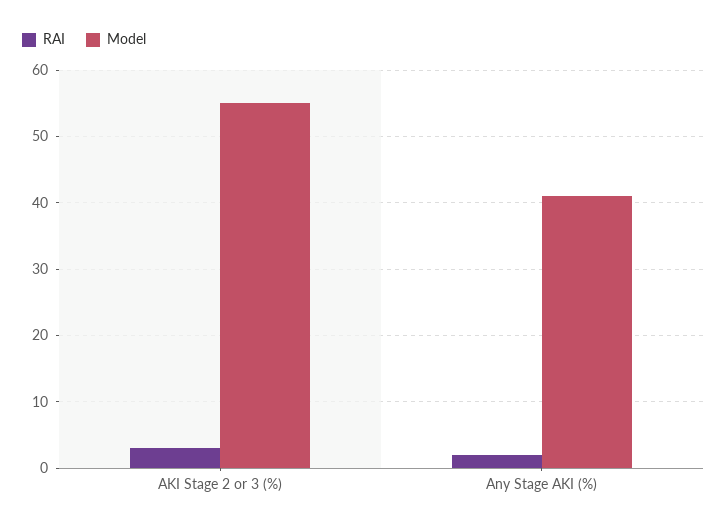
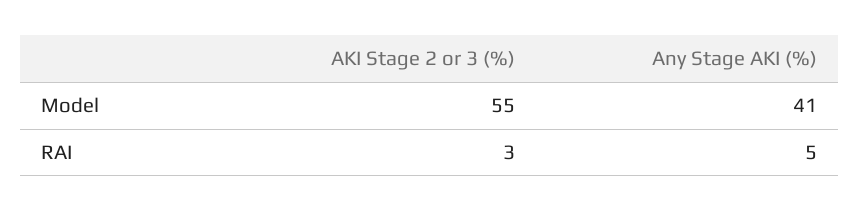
RAI, Any Stage AKI (%): 2 -> 5

